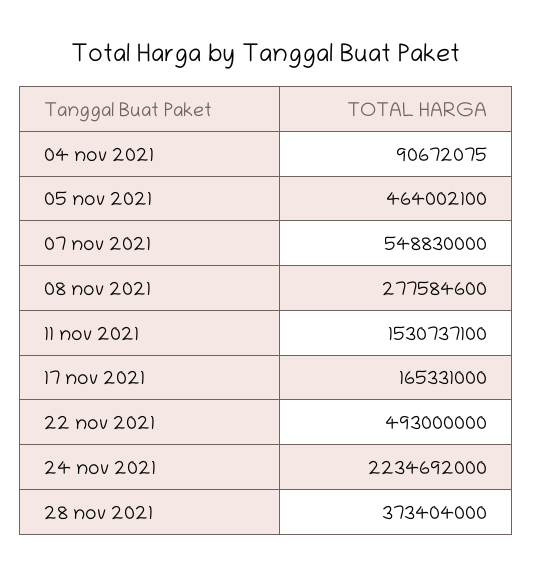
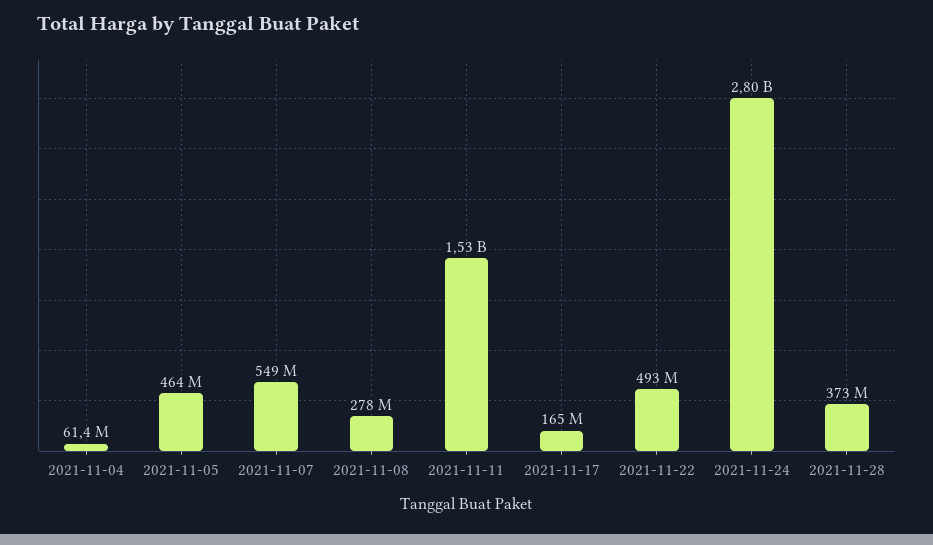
04 nov 2021: 90672075 -> 61400000
24 nov 2021: 2234692000 -> 2800000000

